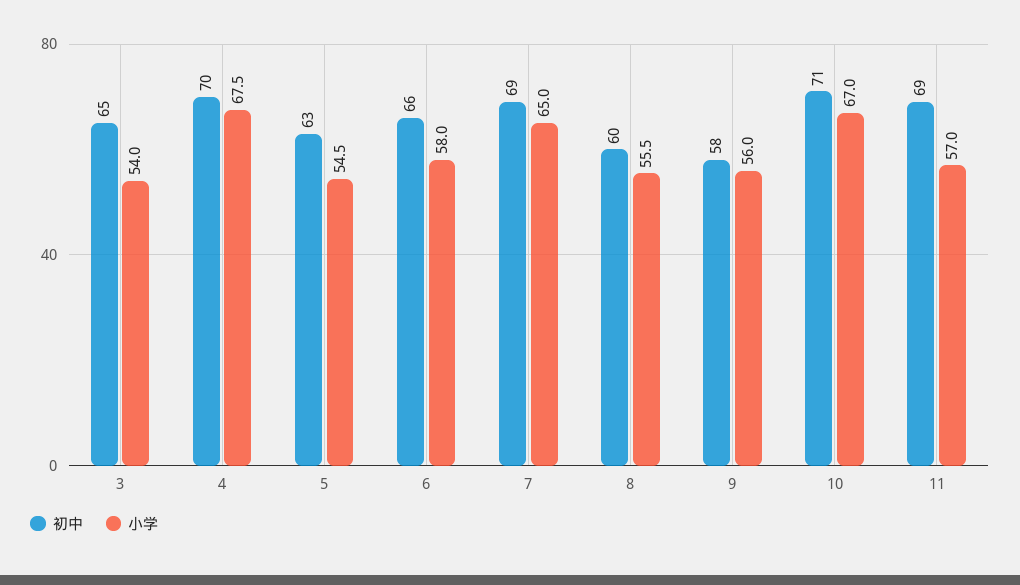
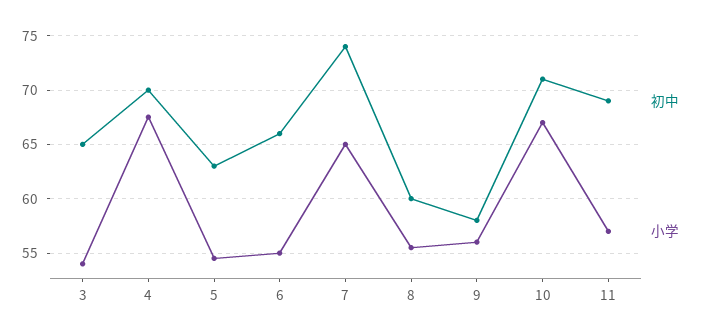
小学, 6: 58 -> 55
初中, 7: 69 -> 74

